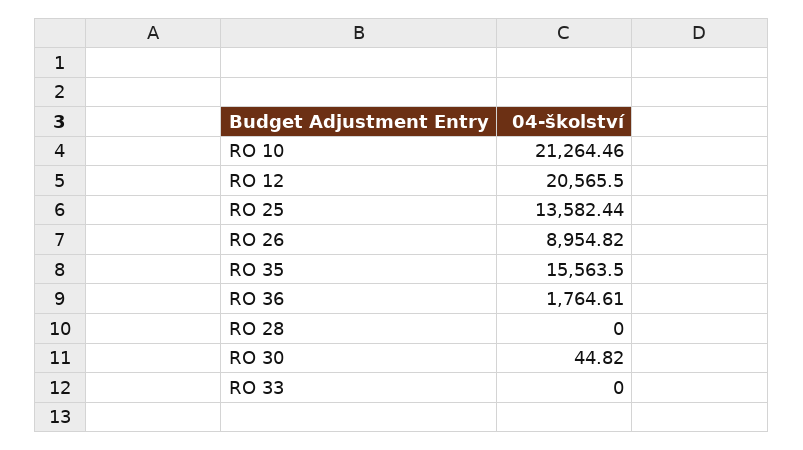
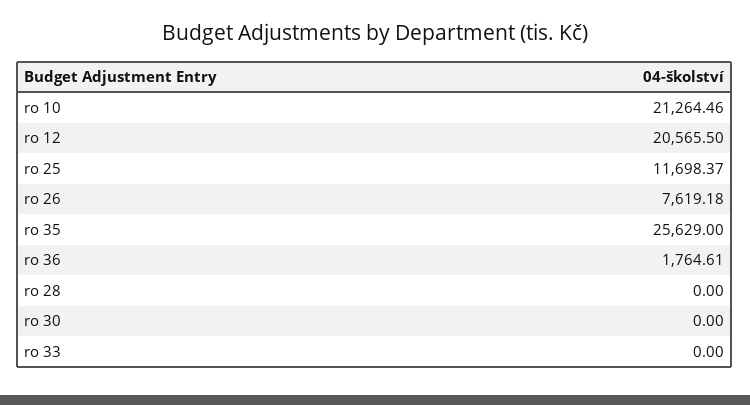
RO 25: 13582.44 -> 11698.37
RO 26: 8954.82 -> 7619.18
RO 35: 15563.5 -> 25629
RO 30: 44.82 -> 0

